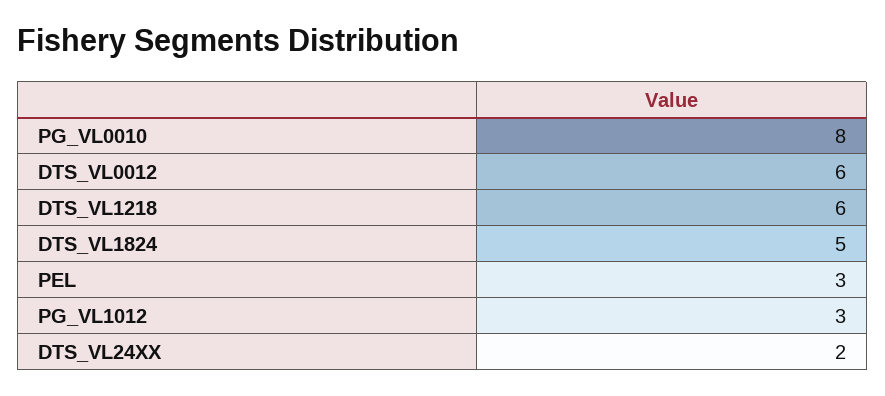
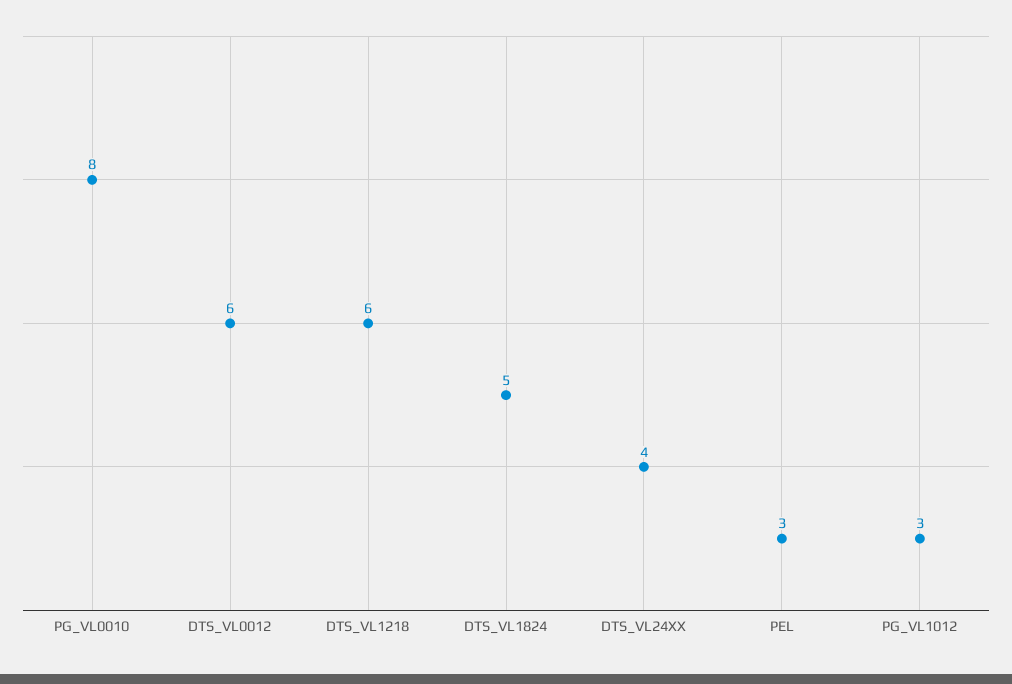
DTS_VL24XX: 2 -> 4

